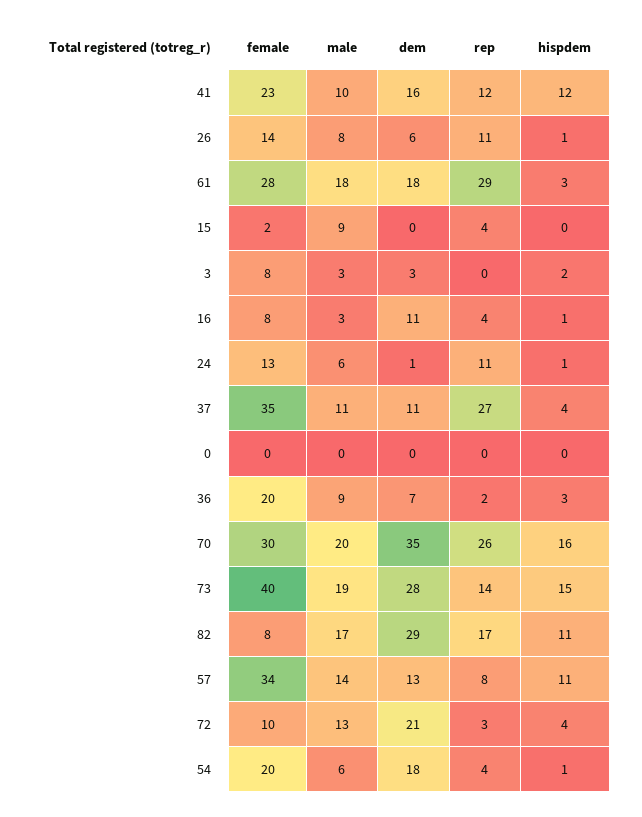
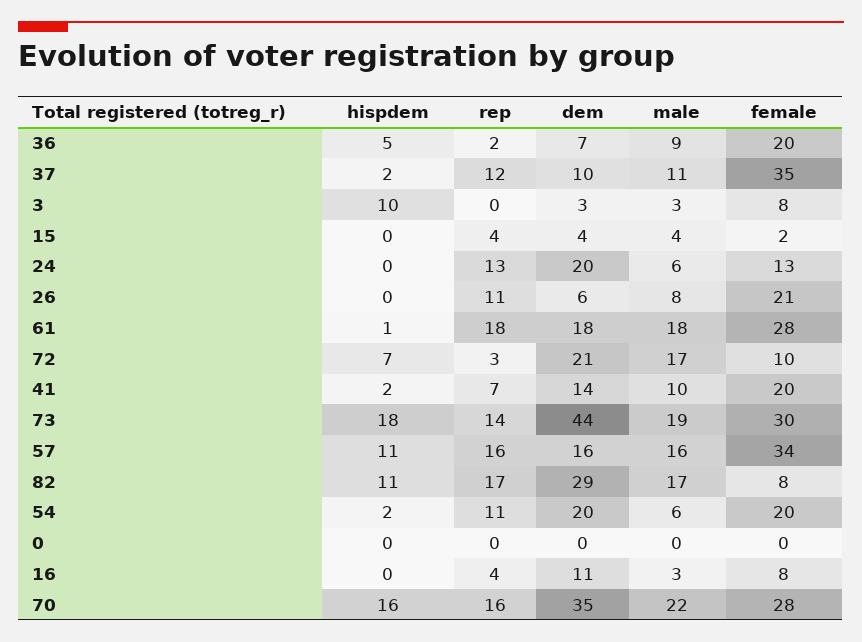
female, 41: 23 -> 20
dem, 41: 16 -> 14
rep, 41: 12 -> 7
hispdem, 41: 12 -> 2
female, 26: 14 -> 21
hispdem, 26: 1 -> 0
rep, 61: 29 -> 18
hispdem, 61: 3 -> 1
male, 15: 9 -> 4
dem, 15: 0 -> 4
hispdem, 3: 2 -> 10
hispdem, 16: 1 -> 0
dem, 24: 1 -> 20
rep, 24: 11 -> 13
hispdem, 24: 1 -> 0
dem, 37: 11 -> 10
rep, 37: 27 -> 12
hispdem, 37: 4 -> 2
hispdem, 36: 3 -> 5
female, 70: 30 -> 28
male, 70: 20 -> 22
rep, 70: 26 -> 16
female, 73: 40 -> 30
dem, 73: 28 -> 44
hispdem, 73: 15 -> 18
male, 57: 14 -> 16
dem, 57: 13 -> 16
rep, 57: 8 -> 16
male, 72: 13 -> 17
hispdem, 72: 4 -> 7
dem, 54: 18 -> 20
rep, 54: 4 -> 11
hispdem, 54: 1 -> 2

